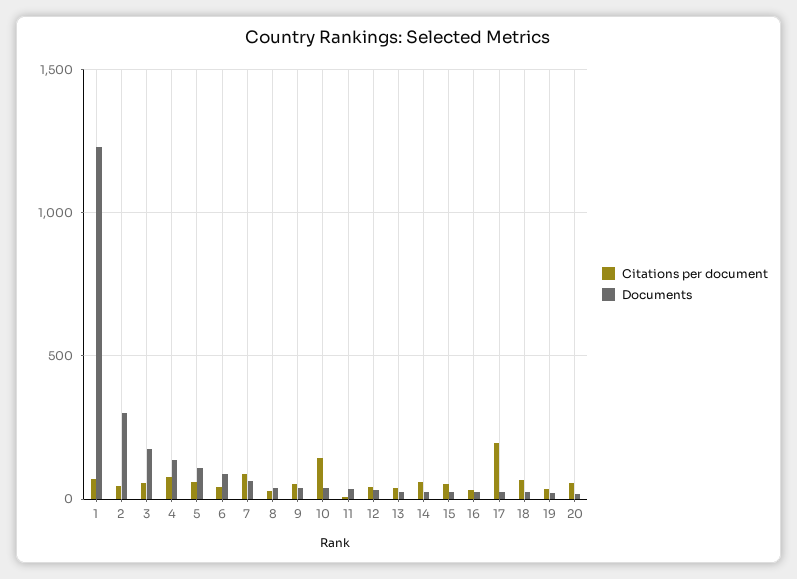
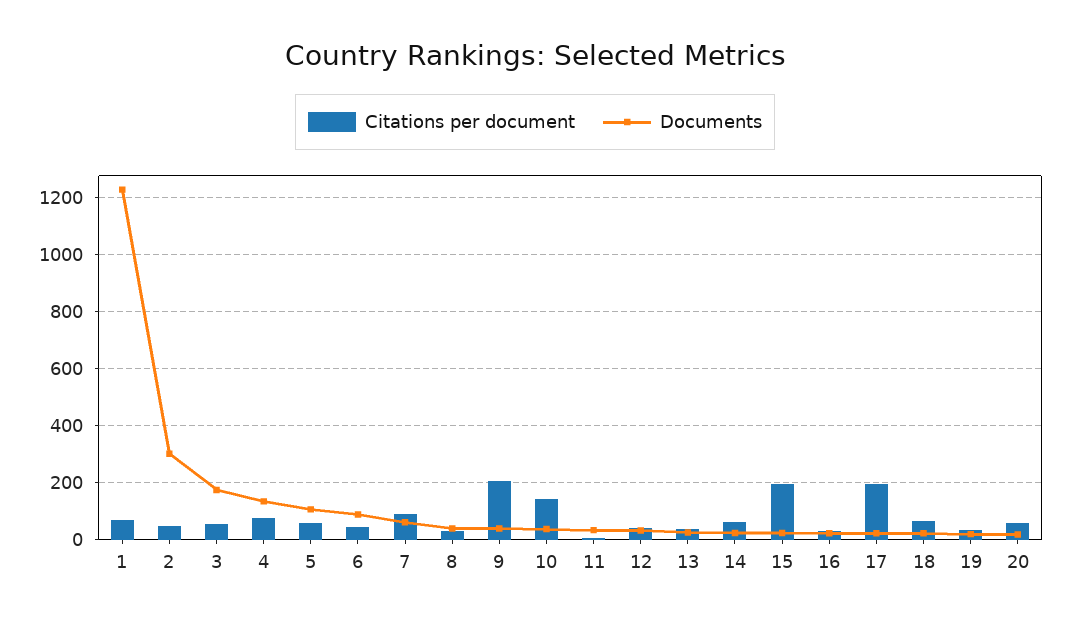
Citations per document, 9: 50 -> 200
Citations per document, 15: 50 -> 200

